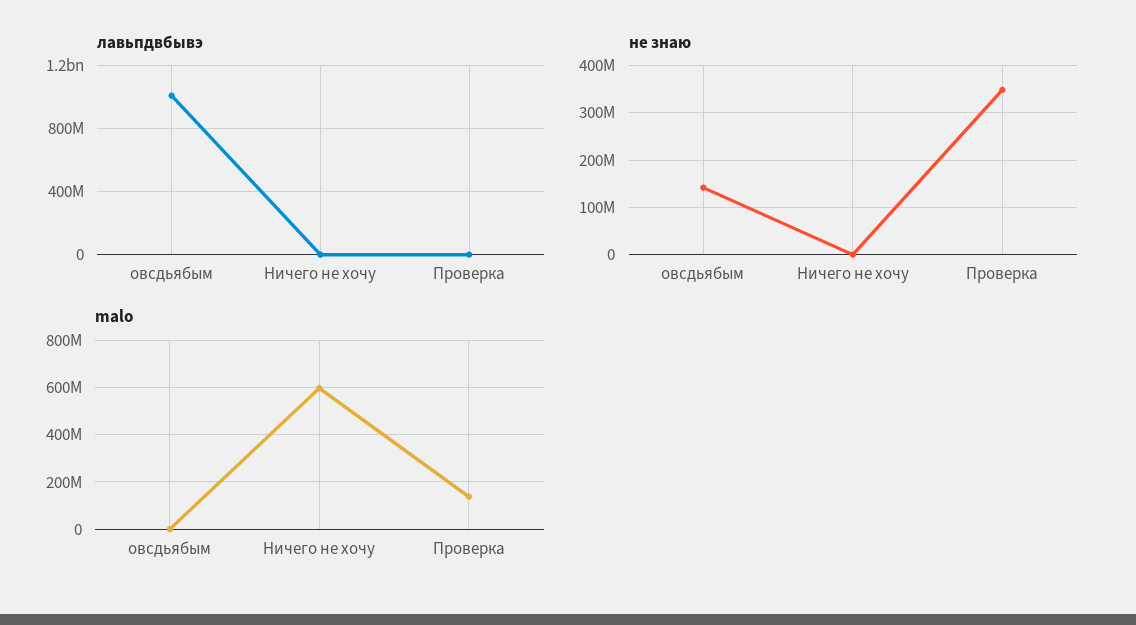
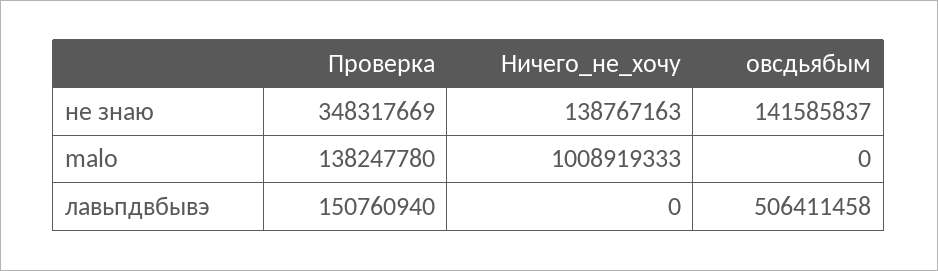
лавьпдвбывэ, овсдьябым: 1000000000 -> 506411458
лавьпдвбывэ, Проверка: 0 -> 150760940
не знаю, Ничего не хочу: 0 -> 138767163
malo, Ничего не хочу: 600000000 -> 1008919333

